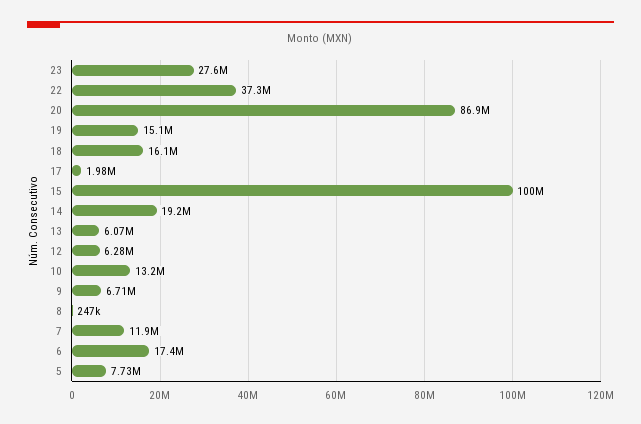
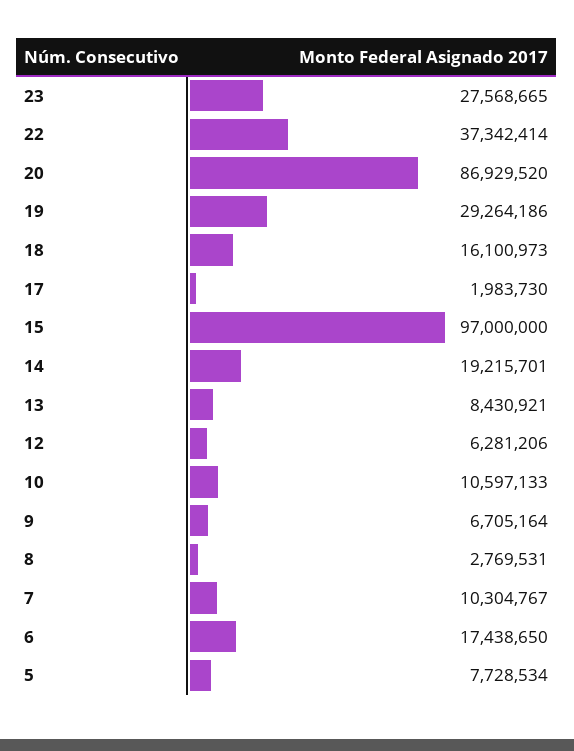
19: 15100000 -> 29264186
15: 100000000 -> 97000000
13: 6070000 -> 8430921
10: 13200000 -> 10597133
8: 247000 -> 2769531
7: 11900000 -> 10304767

